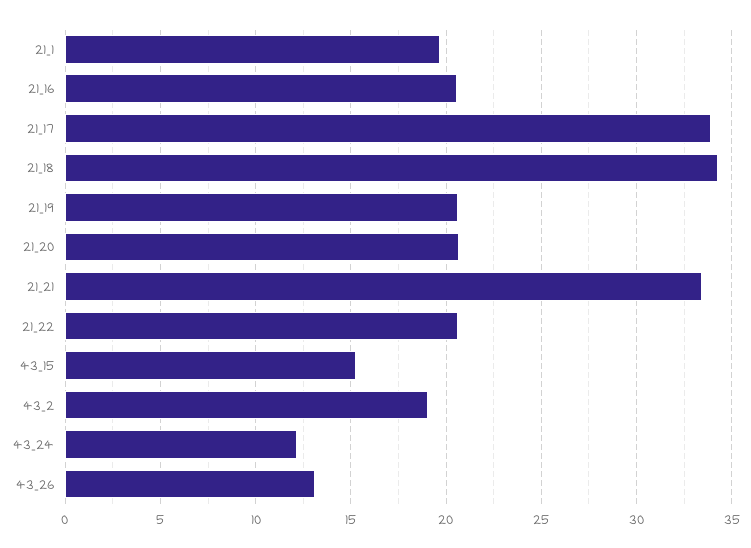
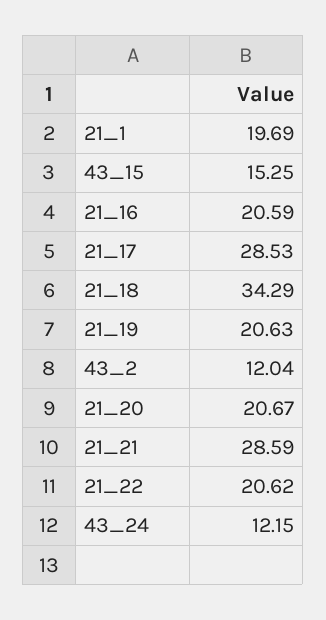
21_17: 34 -> 28.53
21_21: 33.5 -> 28.59
43_2: 19 -> 12.04
43_26: 13 -> none

